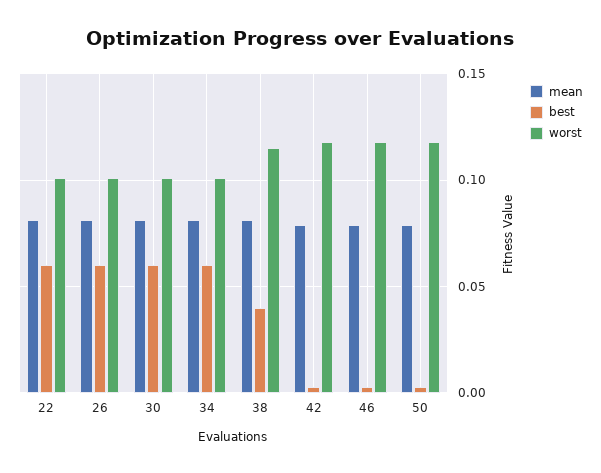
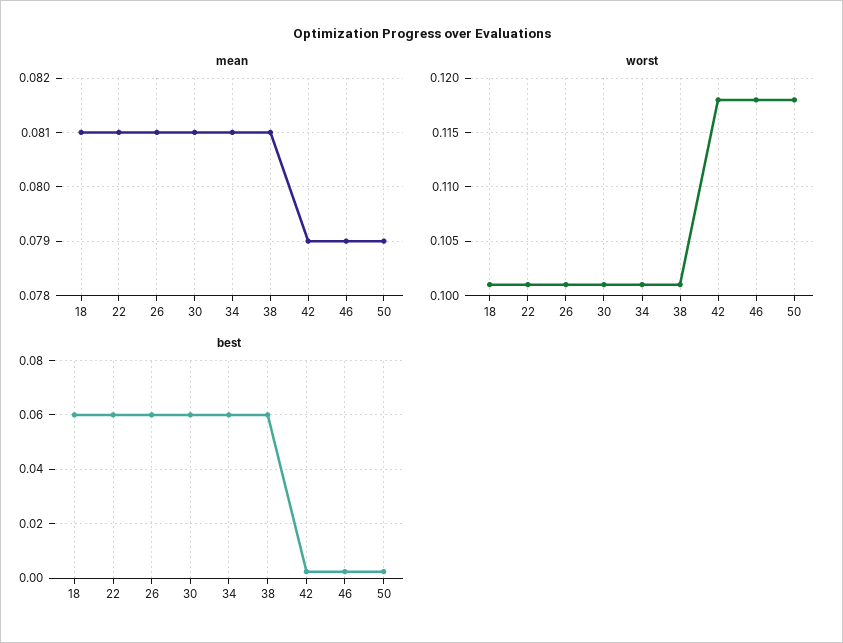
best, 38: 0.04 -> 0.06
worst, 38: 0.115 -> 0.101
mean, 18: none -> 0.081
worst, 18: none -> 0.101
best, 18: none -> 0.06

